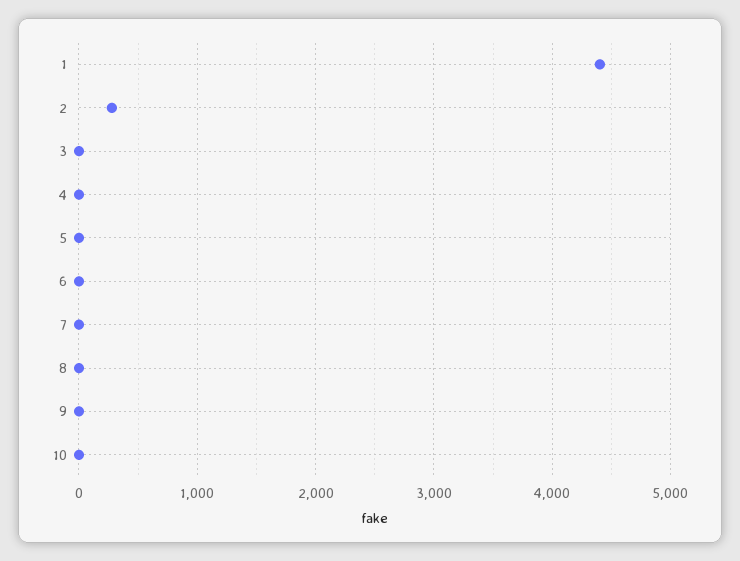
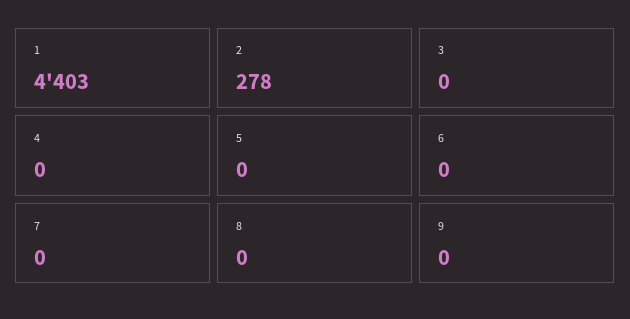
10: 0 -> none

